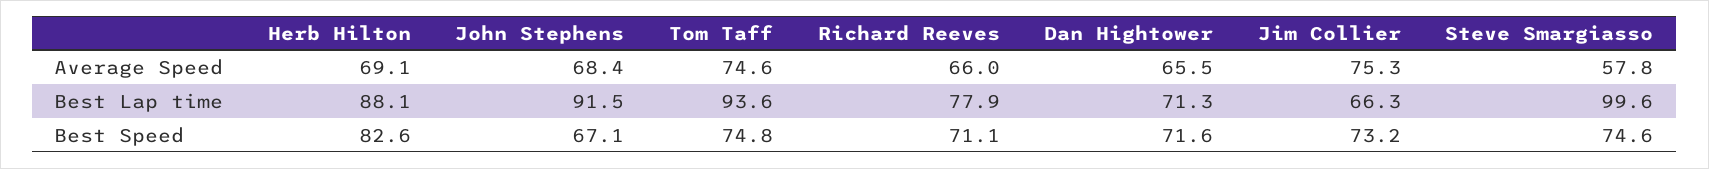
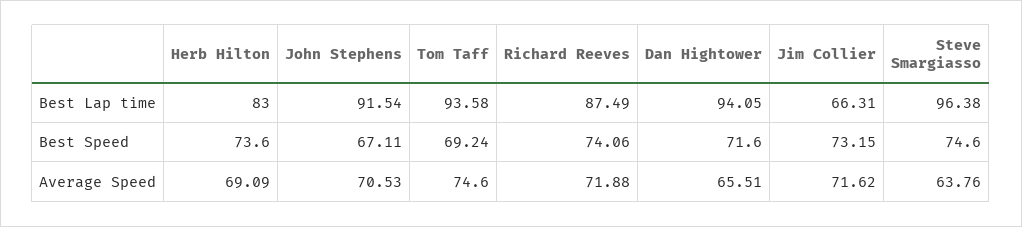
John Stephens, Average Speed: 68.4 -> 70.53
Richard Reeves, Average Speed: 66 -> 71.88
Jim Collier, Average Speed: 75.3 -> 71.62
Steve Smargiasso, Average Speed: 57.8 -> 63.76
Herb Hilton, Best Lap time: 88.1 -> 83
Richard Reeves, Best Lap time: 77.9 -> 87.49
Dan Hightower, Best Lap time: 71.3 -> 94.05
Steve Smargiasso, Best Lap time: 99.6 -> 96.38
Herb Hilton, Best Speed: 82.6 -> 73.6
Tom Taff, Best Speed: 74.8 -> 69.24
Richard Reeves, Best Speed: 71.1 -> 74.06

